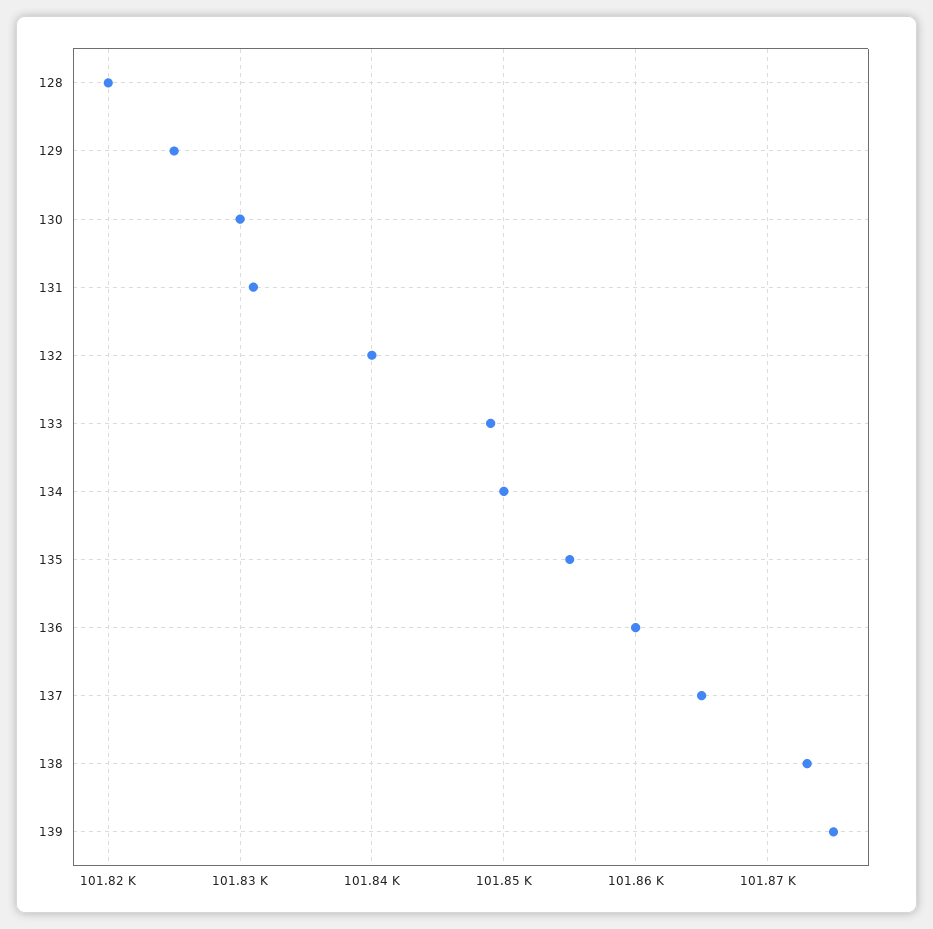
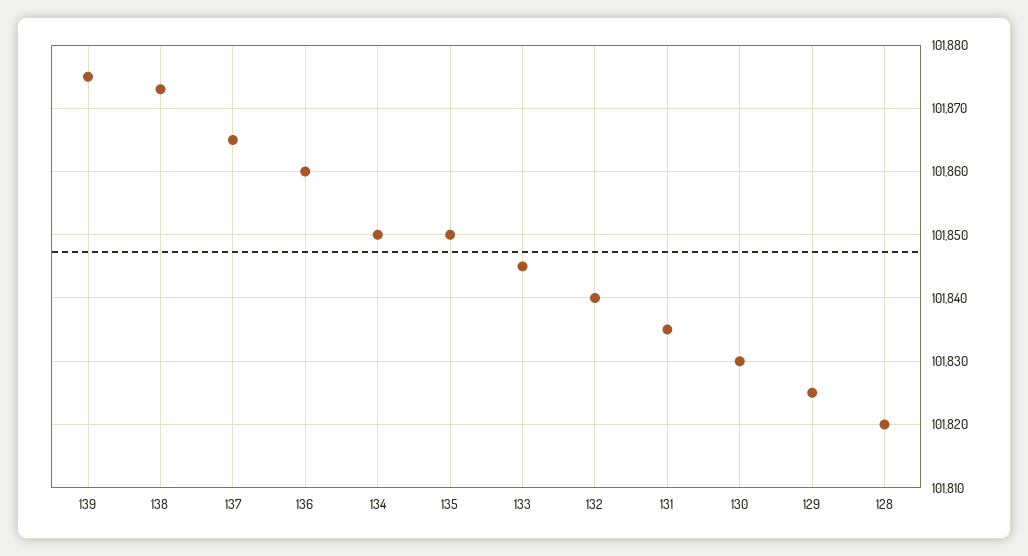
131: 101831 -> 101835
133: 101849 -> 101845
135: 101855 -> 101850

